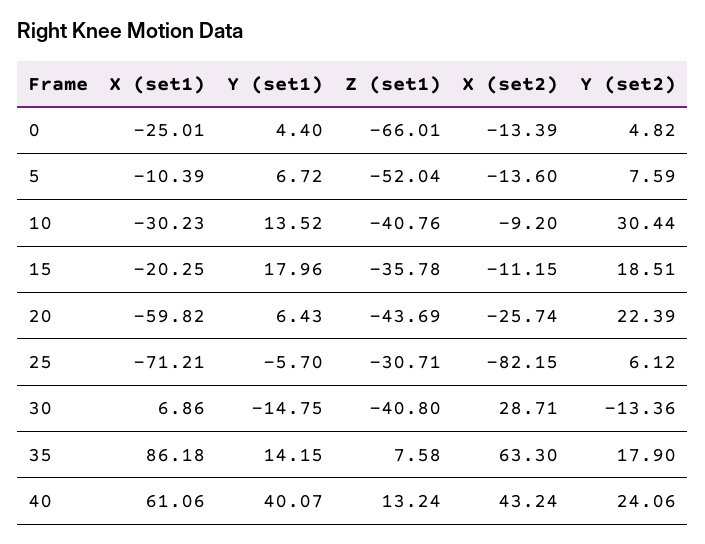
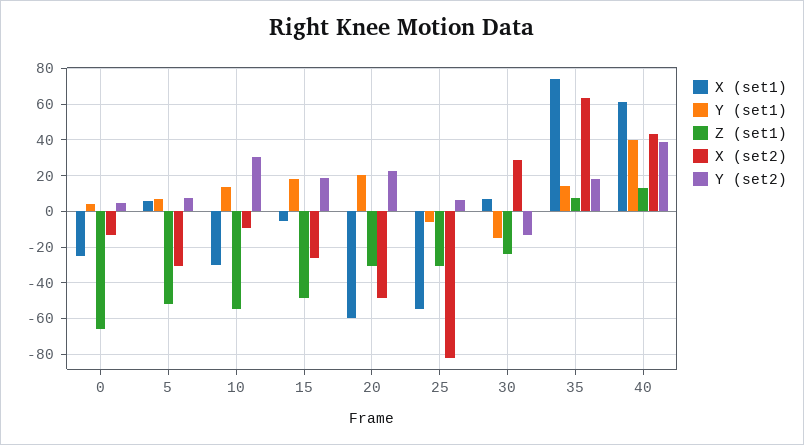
X (set1), 5: -10.39 -> 5
X (set2), 5: -13.6 -> -30
Z (set1), 10: -40.76 -> -55
X (set1), 15: -20.25 -> -5
Z (set1), 15: -35.78 -> -50
X (set2), 15: -11.15 -> -25
Y (set1), 20: 6.43 -> 20
Z (set1), 20: -43.69 -> -30
X (set2), 20: -25.74 -> -50
X (set1), 25: -71.21 -> -55
Z (set1), 30: -40.8 -> -25
X (set1), 35: 86.18 -> 75
Y (set2), 40: 24.06 -> 40

